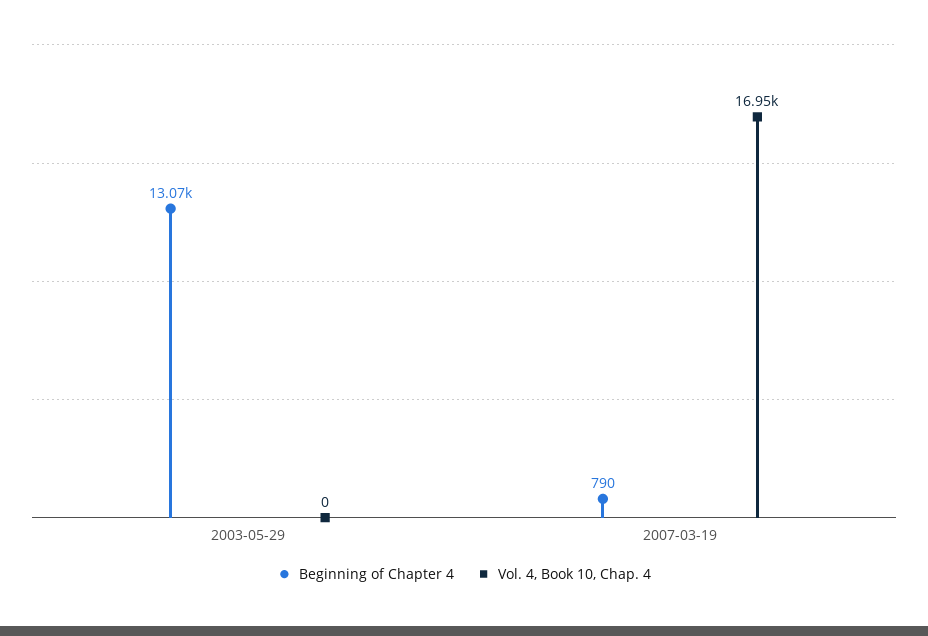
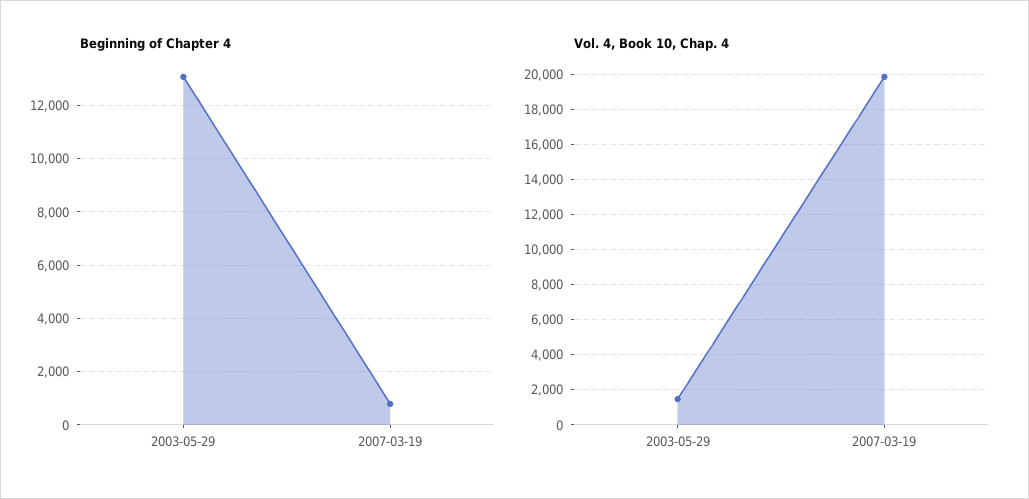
Vol. 4, Book 10, Chap. 4, 2003-05-29: 0 -> 1500
Vol. 4, Book 10, Chap. 4, 2007-03-19: 16950 -> 20000

